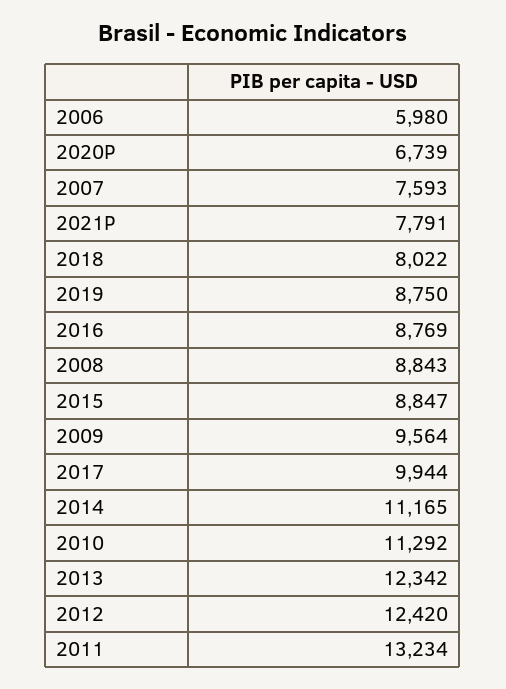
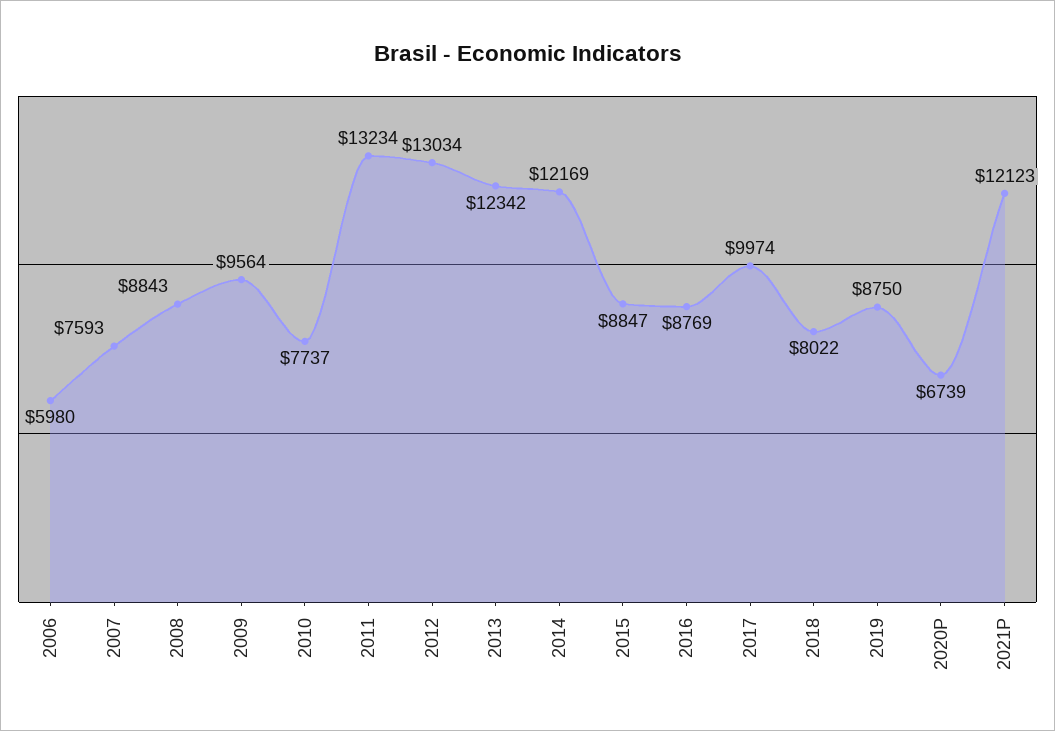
2021P: 7791 -> 12123
2017: 9944 -> 9974
2014: 11165 -> 12169
2010: 11292 -> 7737
2012: 12420 -> 13034

